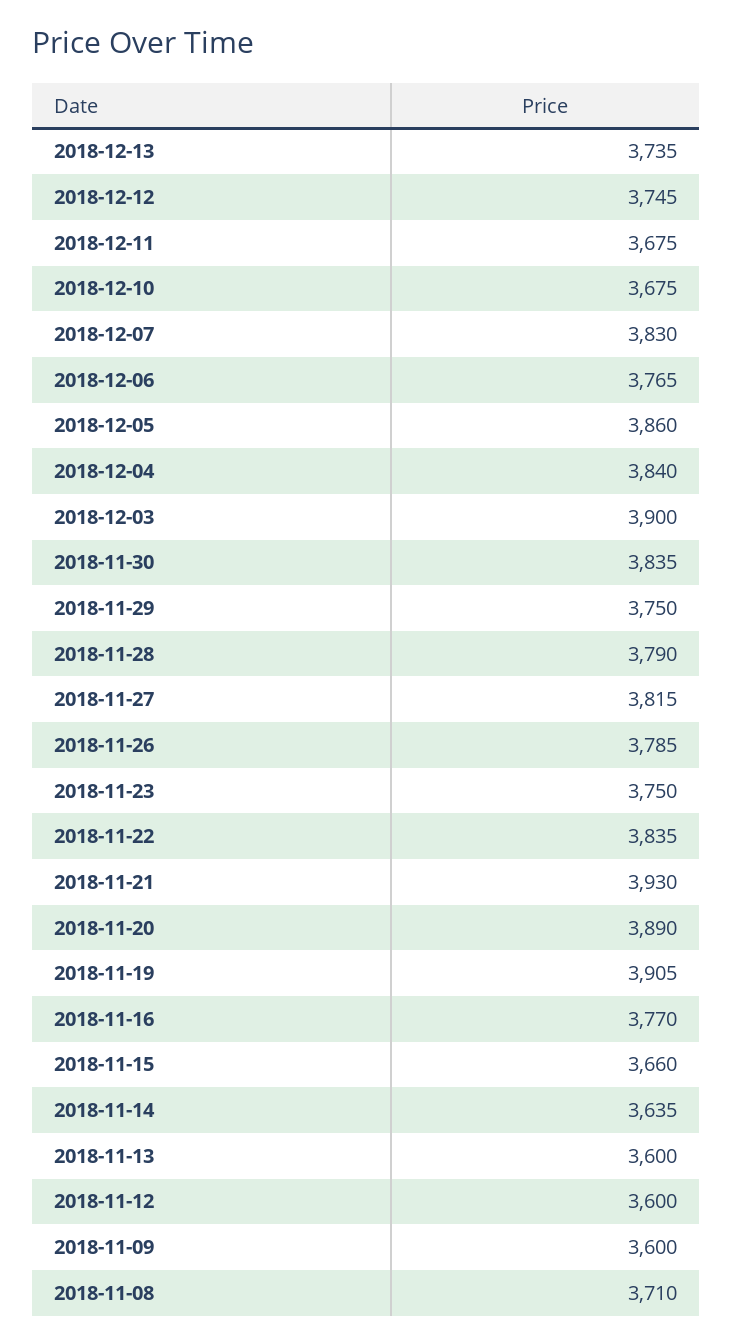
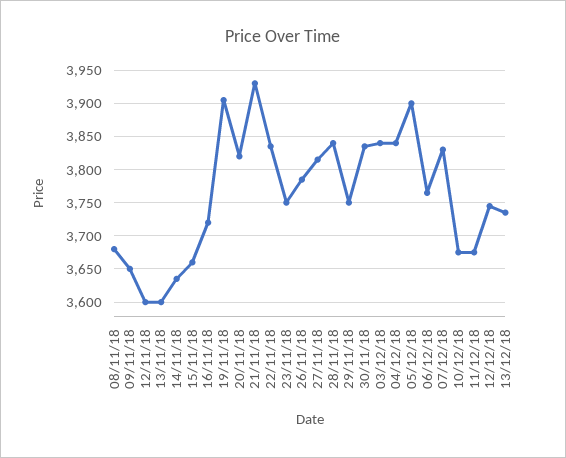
2018-12-05: 3860 -> 3900
2018-12-03: 3900 -> 3840
2018-11-28: 3790 -> 3840
2018-11-20: 3890 -> 3820
2018-11-16: 3770 -> 3720
2018-11-09: 3600 -> 3650
2018-11-08: 3710 -> 3680

